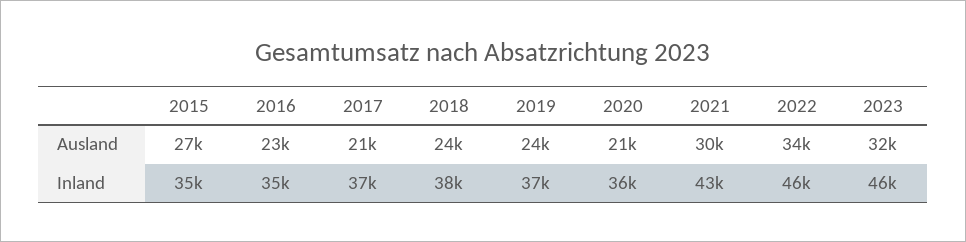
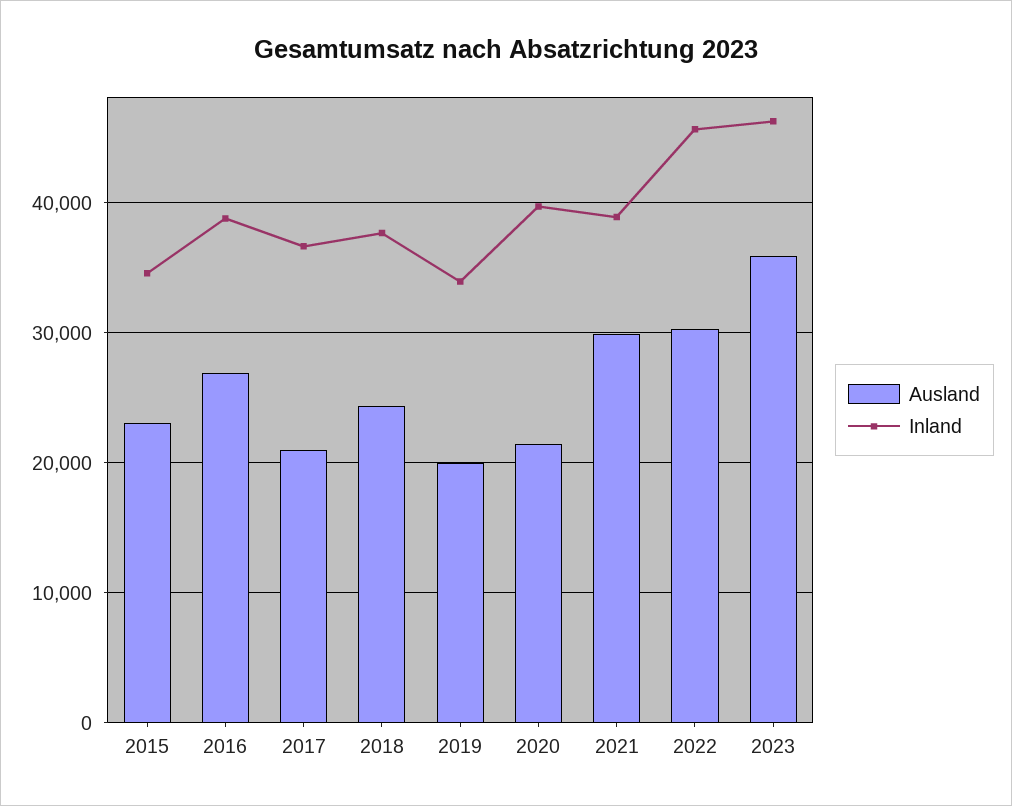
Ausland, 2015: 27000 -> 23000
Ausland, 2016: 23000 -> 27000
Ausland, 2019: 24000 -> 20000
Ausland, 2022: 34000 -> 30000
Ausland, 2023: 32000 -> 36000
Inland, 2016: 35000 -> 39000
Inland, 2019: 37000 -> 34000
Inland, 2020: 36000 -> 40000
Inland, 2021: 43000 -> 39000

